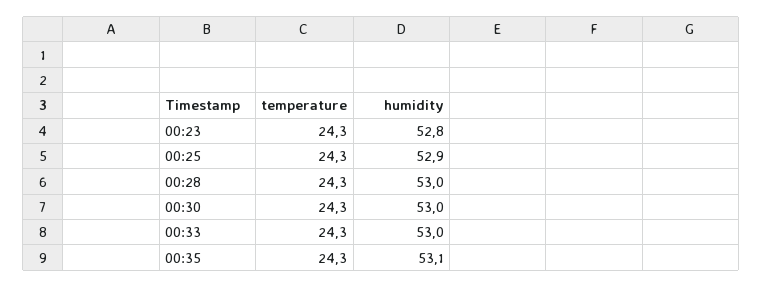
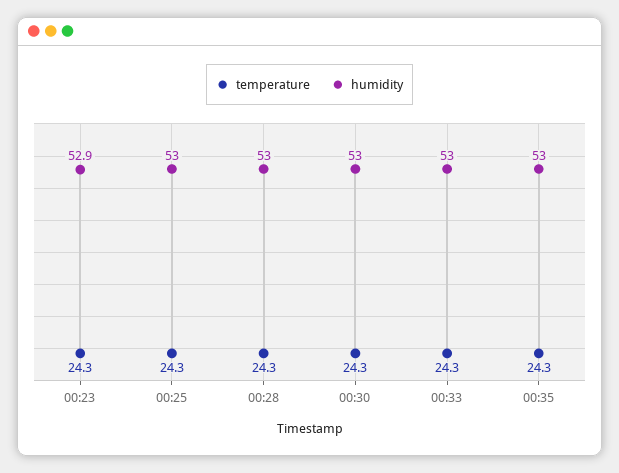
humidity, 00:23: 52.8 -> 52.9
humidity, 00:25: 52.9 -> 53
humidity, 00:35: 53.1 -> 53

